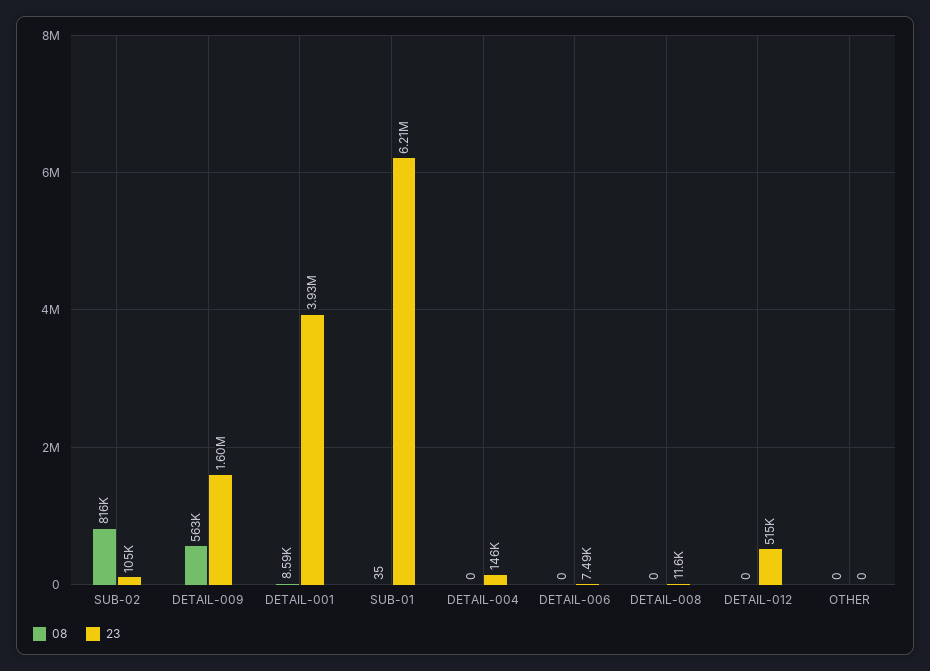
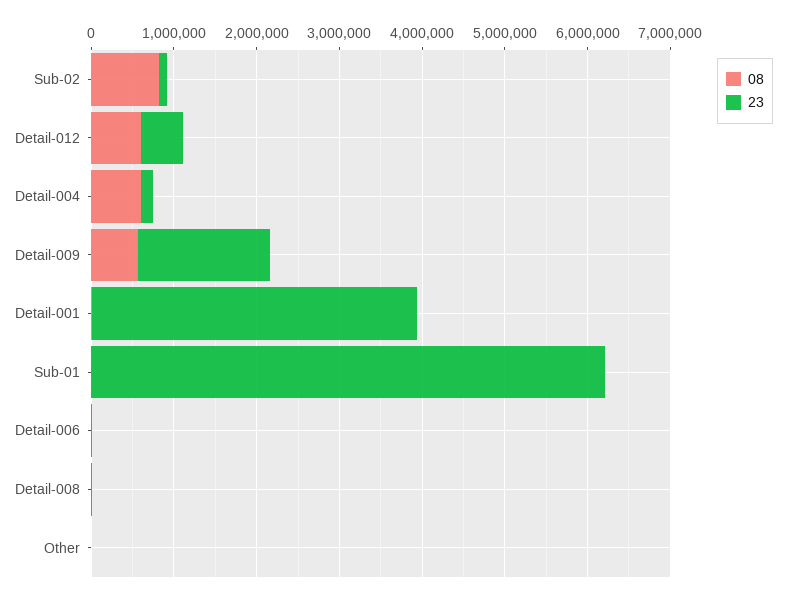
08, DETAIL-004: 0 -> 600000
08, DETAIL-012: 0 -> 600000

